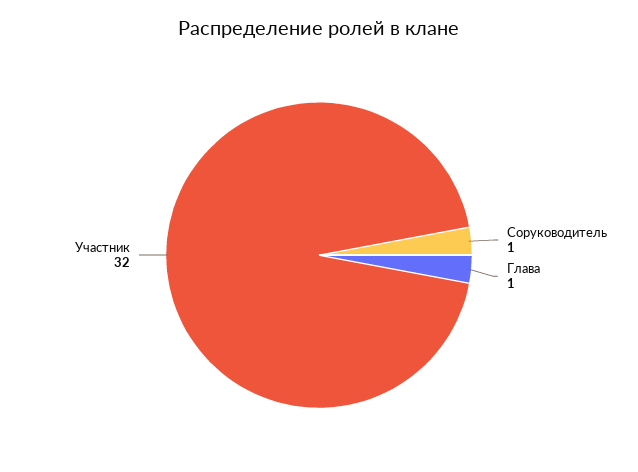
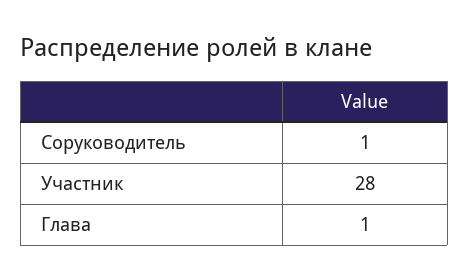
Участник: 32 -> 28

